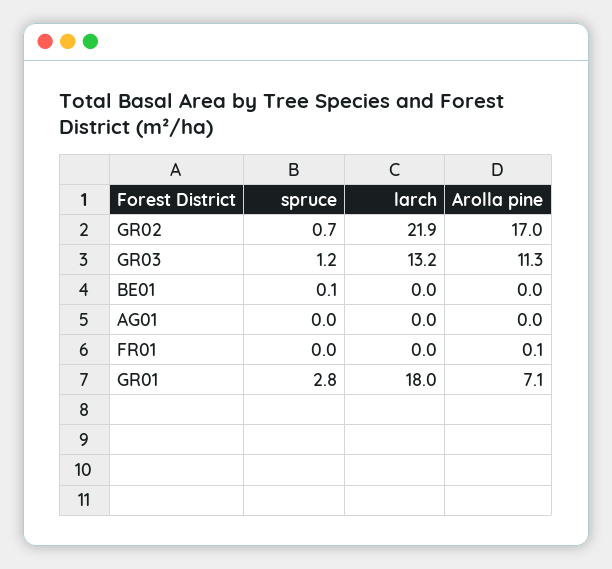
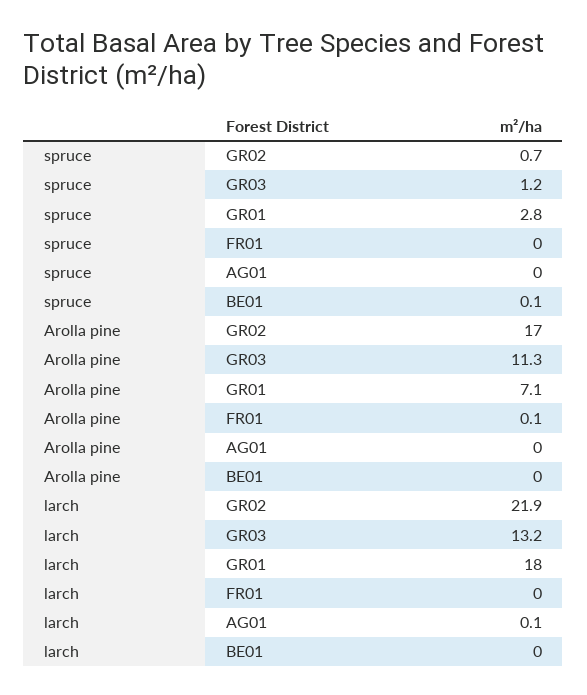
larch, AG01: 0 -> 0.1

